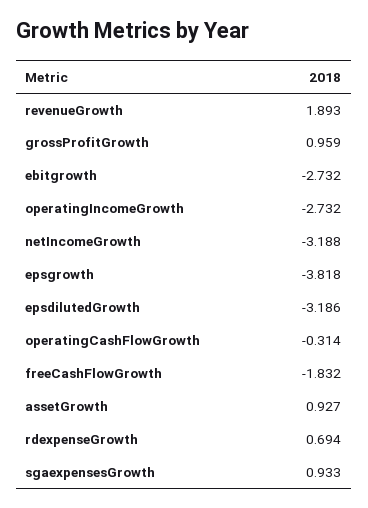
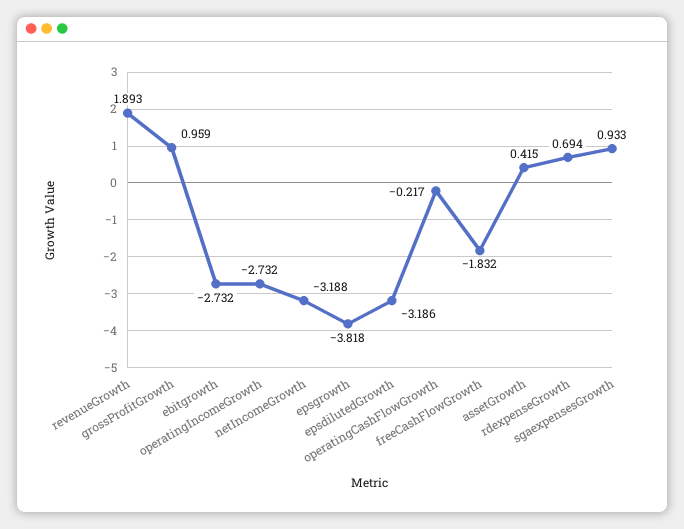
operatingCashFlowGrowth: -0.314 -> -0.217
assetGrowth: 0.927 -> 0.415

